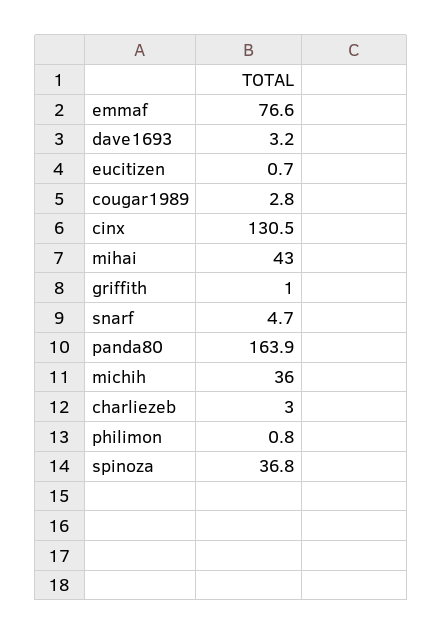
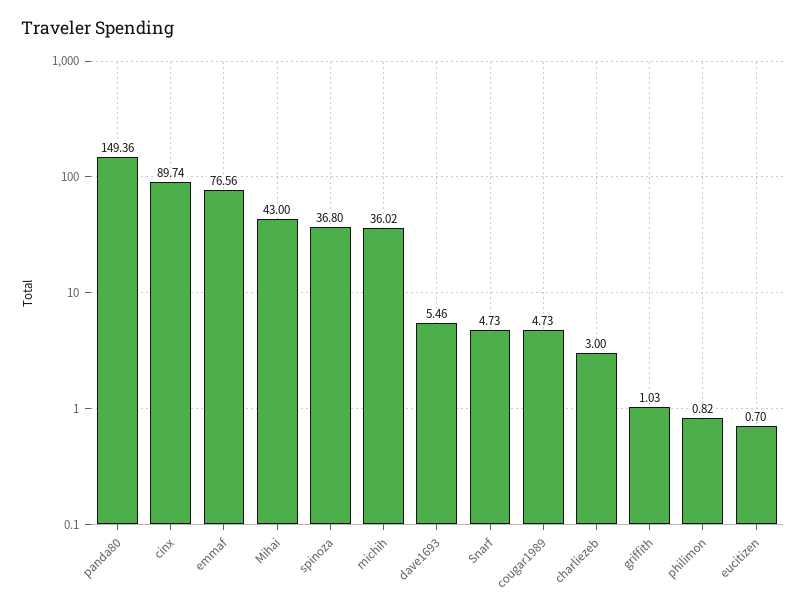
dave1693: 3.2 -> 5.46
cougar1989: 2.8 -> 4.73
cinx: 130.5 -> 89.74
panda80: 163.9 -> 149.36

